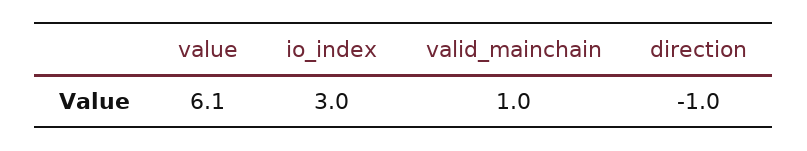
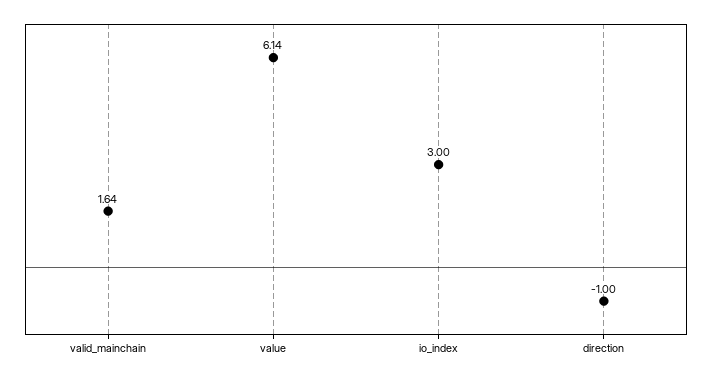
valid_mainchain: 1 -> 1.64

